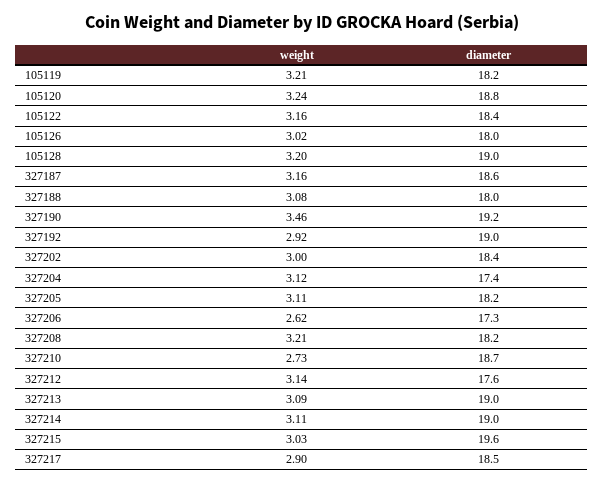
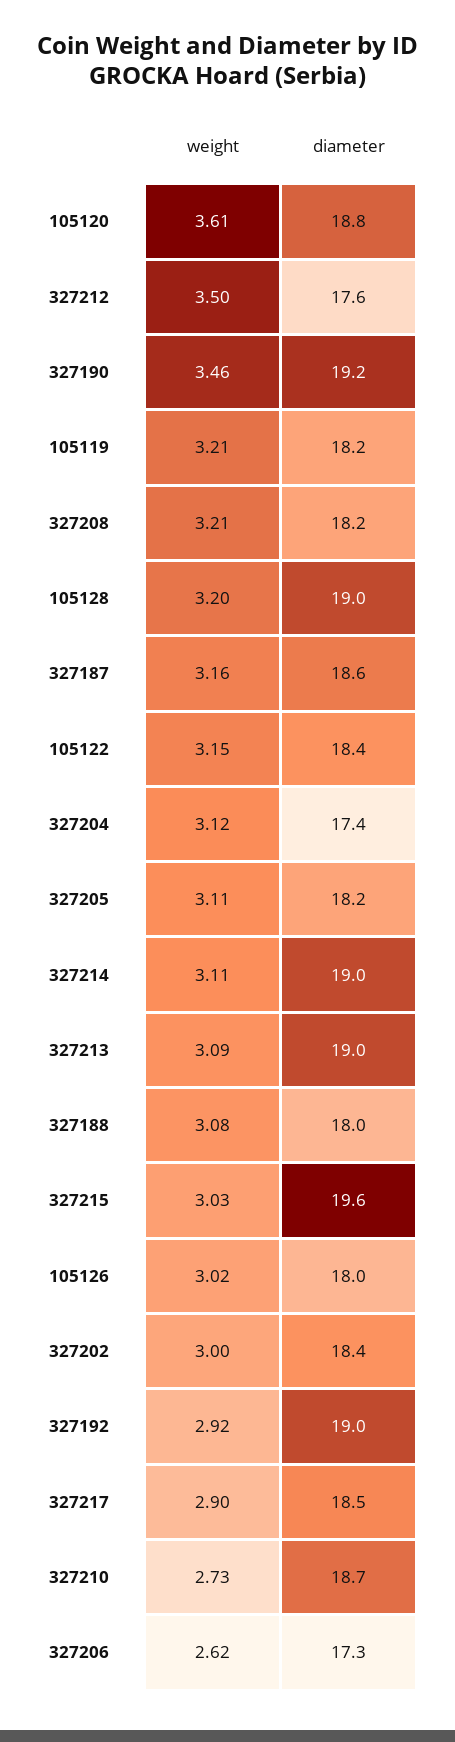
weight, 105120: 3.24 -> 3.61
weight, 105122: 3.16 -> 3.15
weight, 327212: 3.14 -> 3.5

